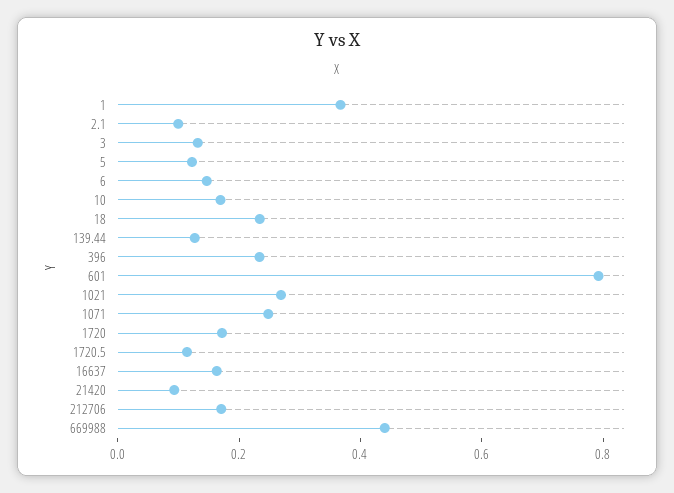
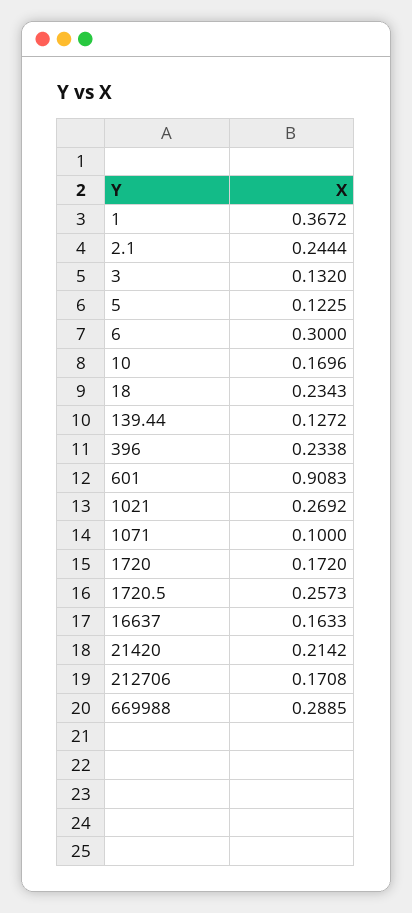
2.1: 0.1 -> 0.2444
6: 0.15 -> 0.3
601: 0.8 -> 0.9083
1071: 0.25 -> 0.1
1720.5: 0.1 -> 0.2573
21420: 0.1 -> 0.2142
669988: 0.45 -> 0.2885

